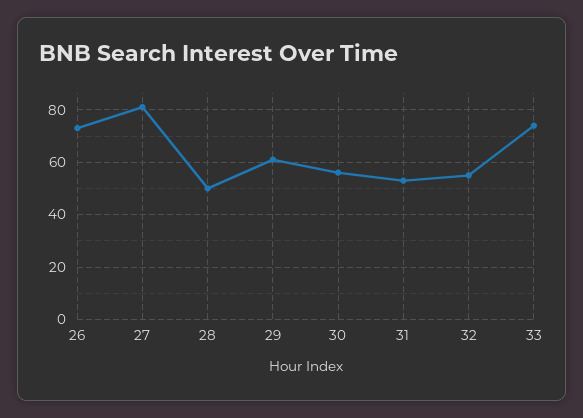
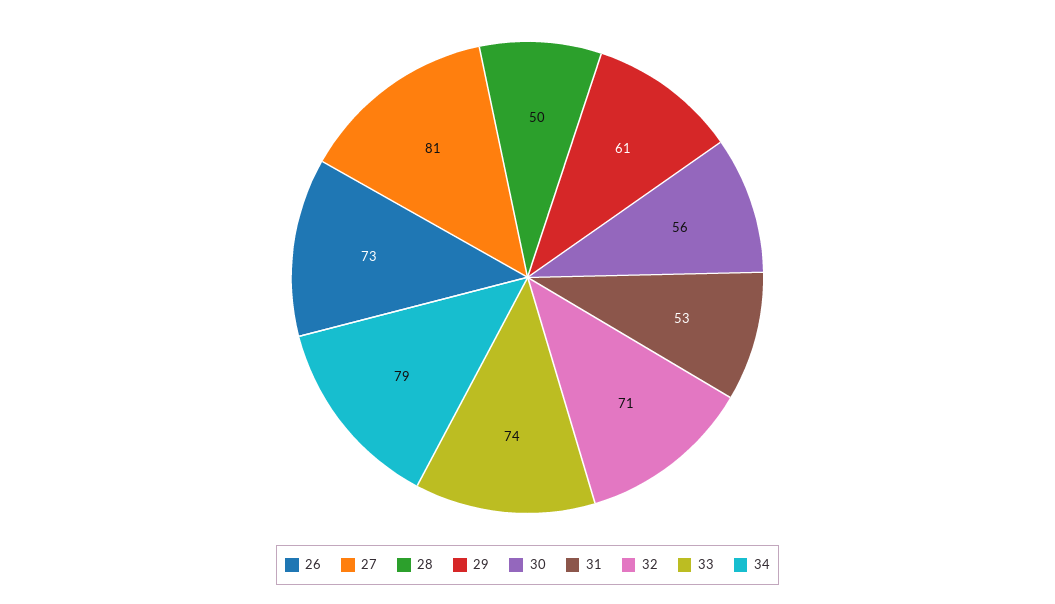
32: 55 -> 71
34: none -> 79

